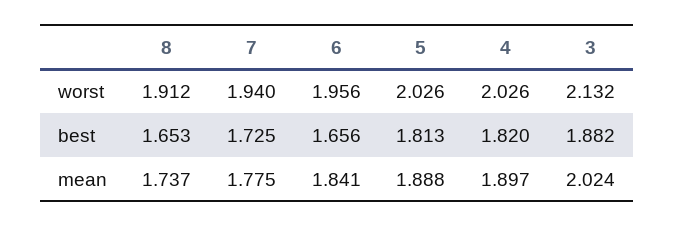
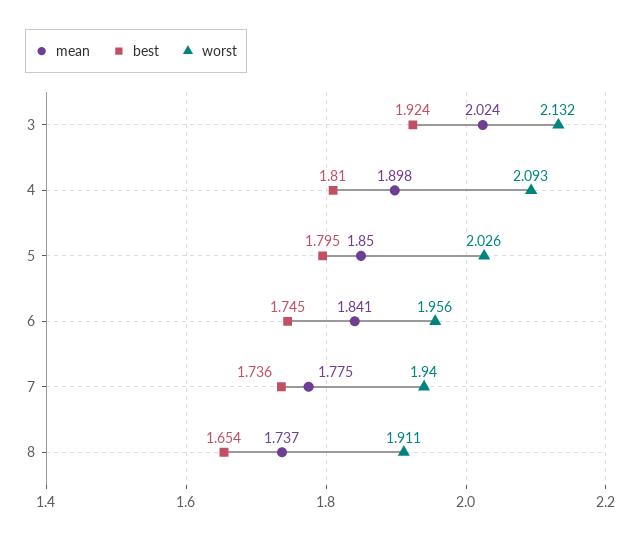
worst, 8: 1.912 -> 1.911
worst, 4: 2.026 -> 2.093
best, 8: 1.653 -> 1.654
best, 7: 1.725 -> 1.736
best, 6: 1.656 -> 1.745
best, 5: 1.813 -> 1.795
best, 4: 1.82 -> 1.81
best, 3: 1.882 -> 1.924
mean, 5: 1.888 -> 1.85
mean, 4: 1.897 -> 1.898

